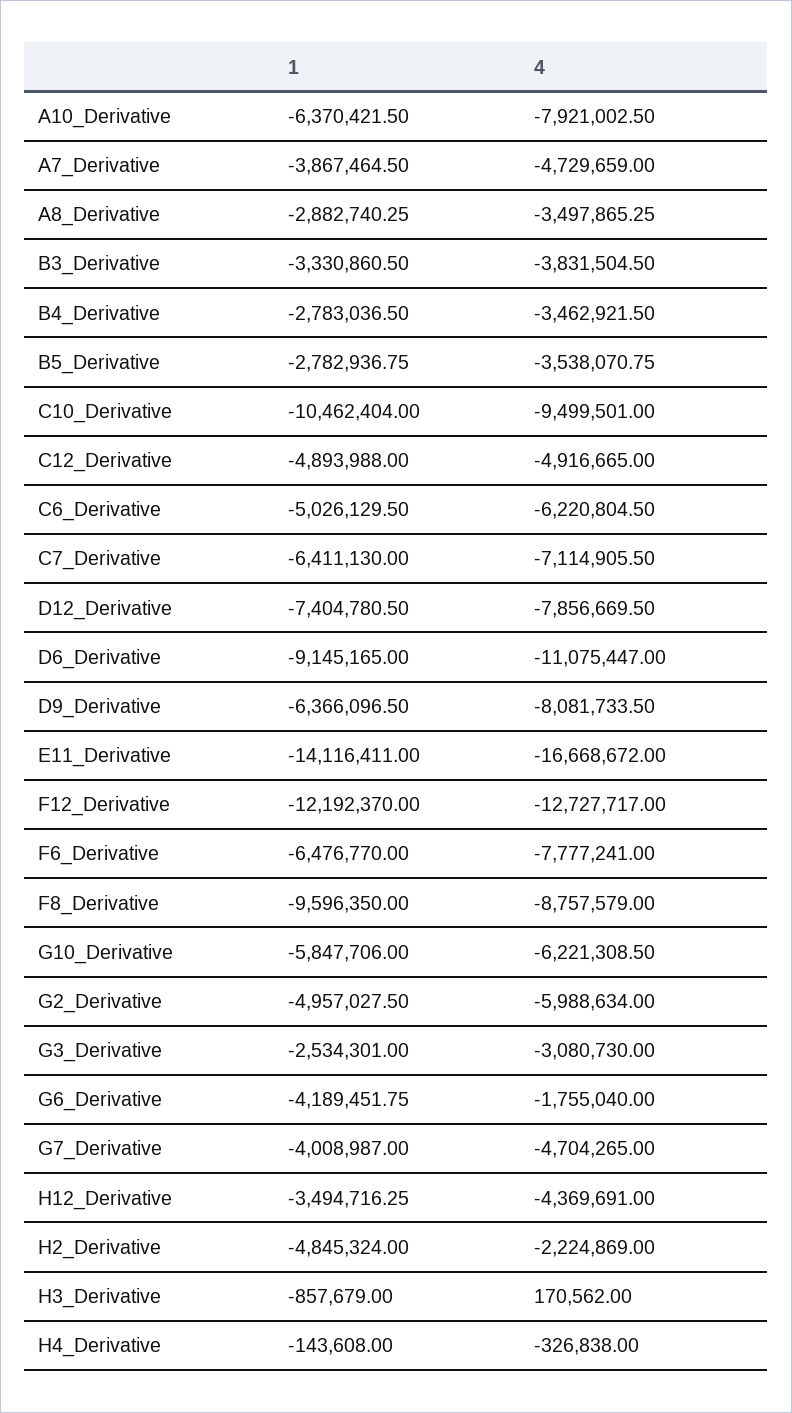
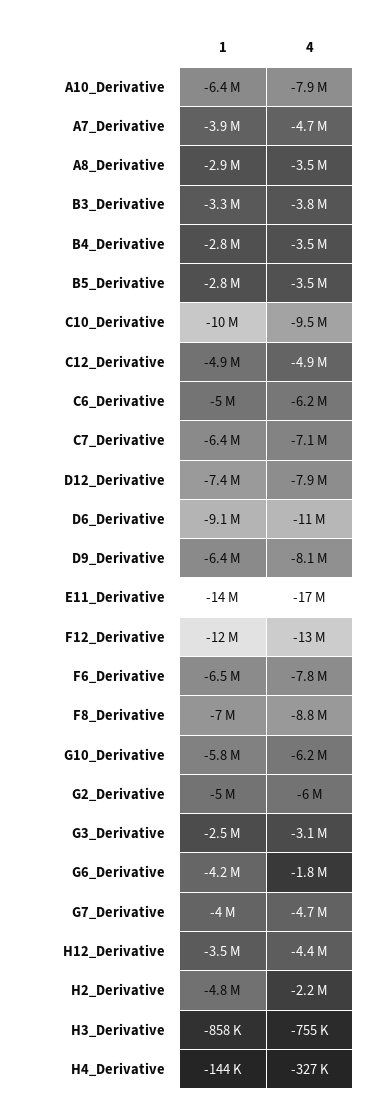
1, F8_Derivative: -9596350 -> -7000000
4, H3_Derivative: 170562 -> -755000

